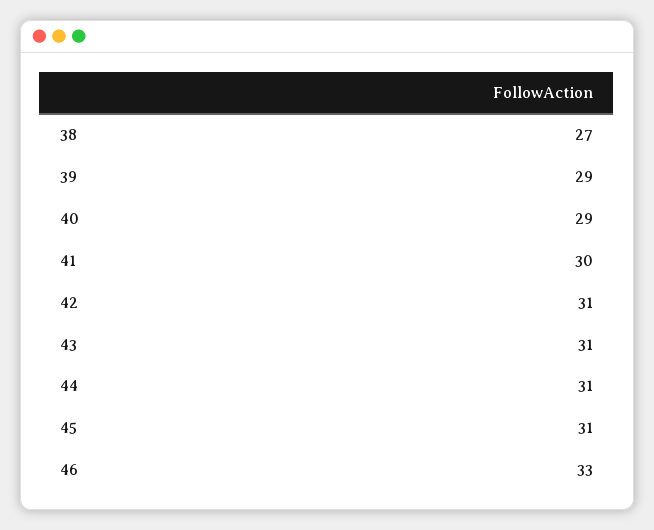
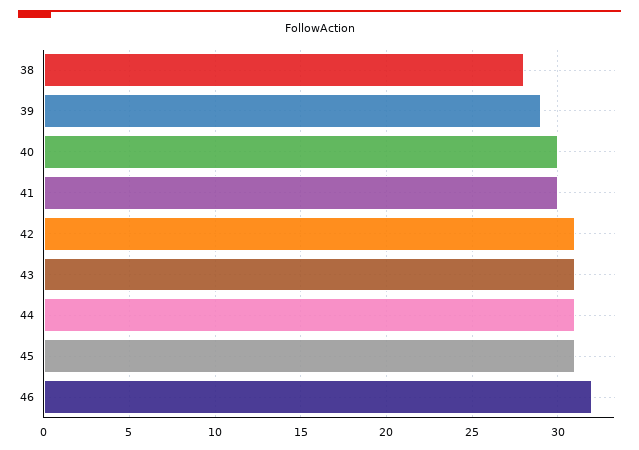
38: 27 -> 28
40: 29 -> 30
46: 33 -> 32

